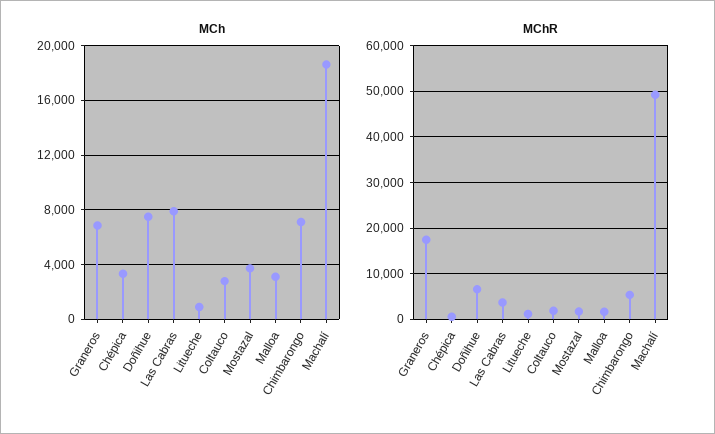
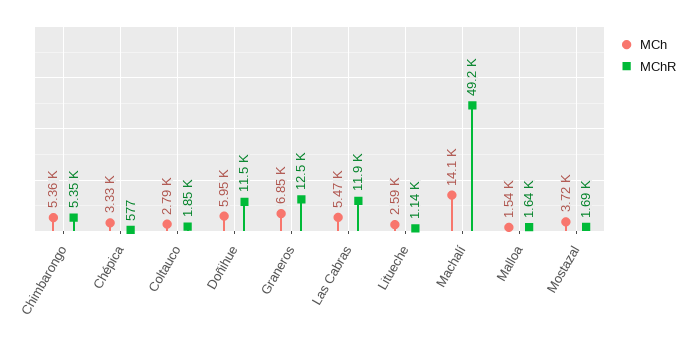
MCh, Doñihue: 7500 -> 5950
MCh, Las Cabras: 8000 -> 5470
MCh, Litueche: 1000 -> 2590
MCh, Malloa: 3000 -> 1540
MCh, Chimbarongo: 7000 -> 5360
MCh, Machalí: 18500 -> 14100
MChR, Graneros: 18000 -> 12500
MChR, Doñihue: 6000 -> 11500
MChR, Las Cabras: 4000 -> 11900

